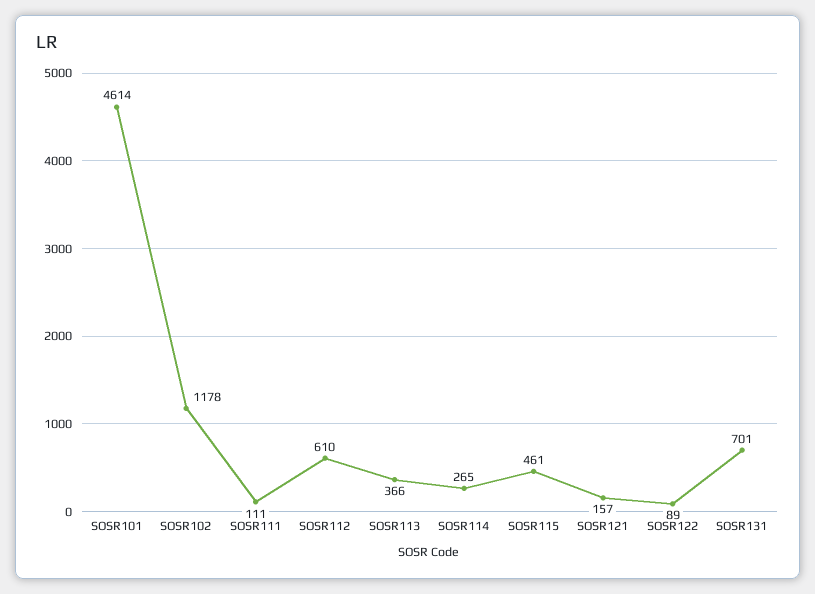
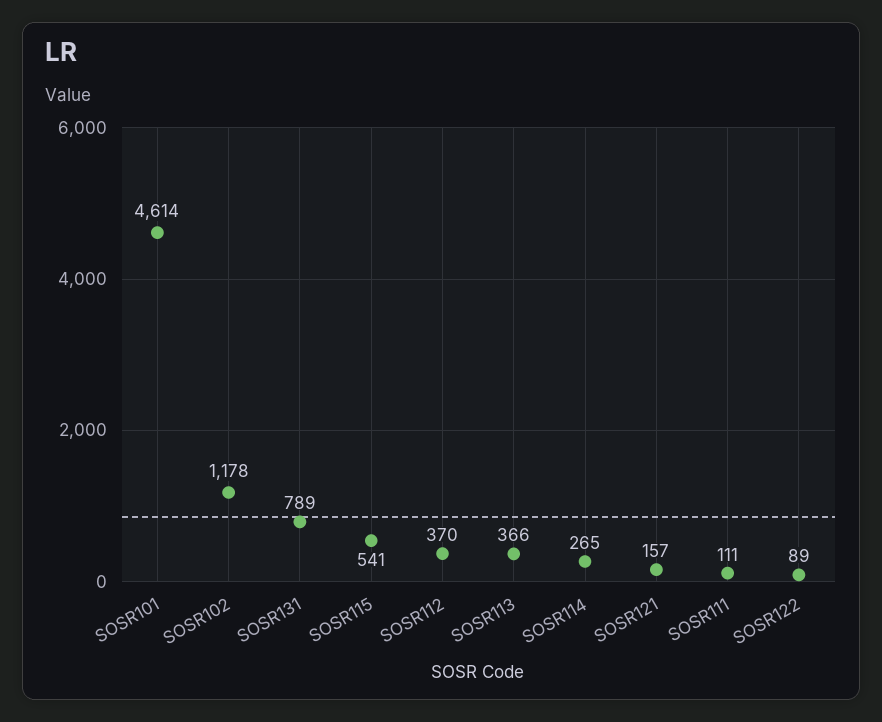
SOSR112: 610 -> 370
SOSR115: 461 -> 541
SOSR131: 701 -> 789

